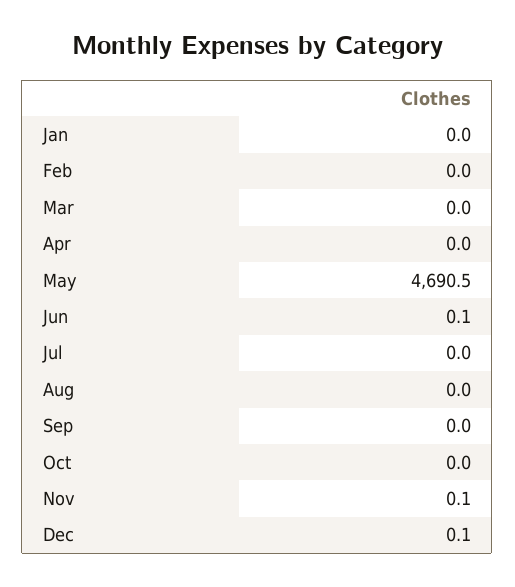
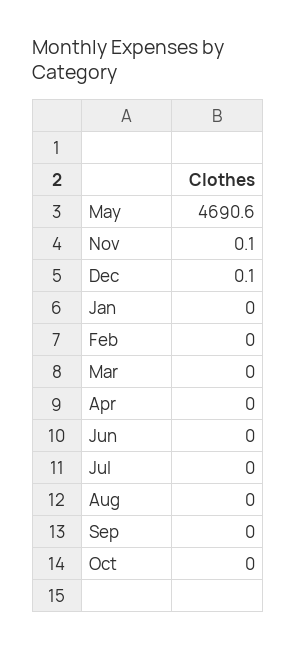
May: 4690.5 -> 4690.6
Jun: 0.1 -> 0

